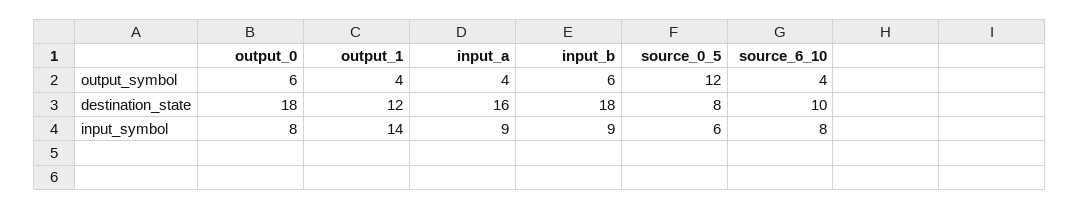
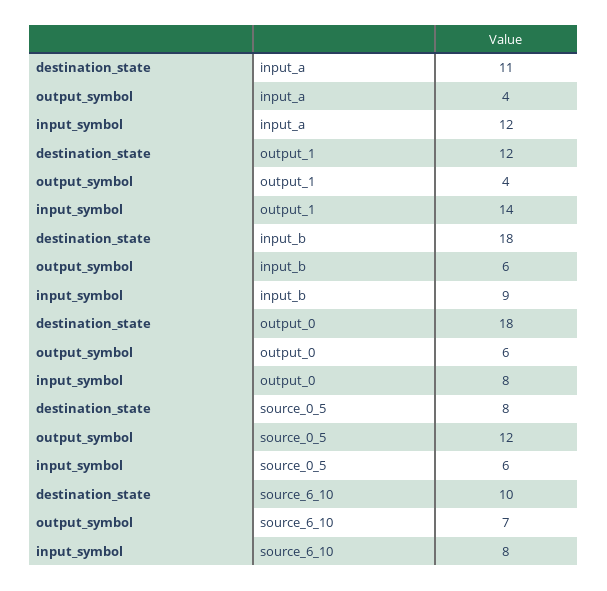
source_6_10, output_symbol: 4 -> 7
input_a, destination_state: 16 -> 11
input_a, input_symbol: 9 -> 12

